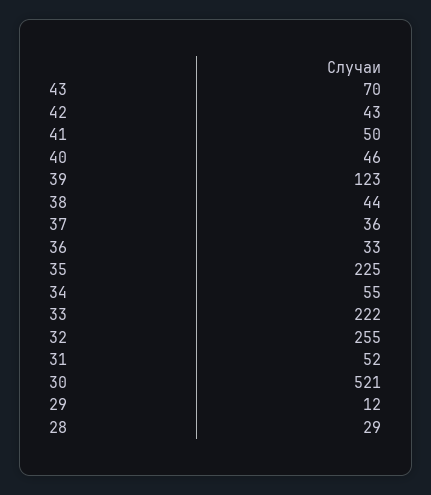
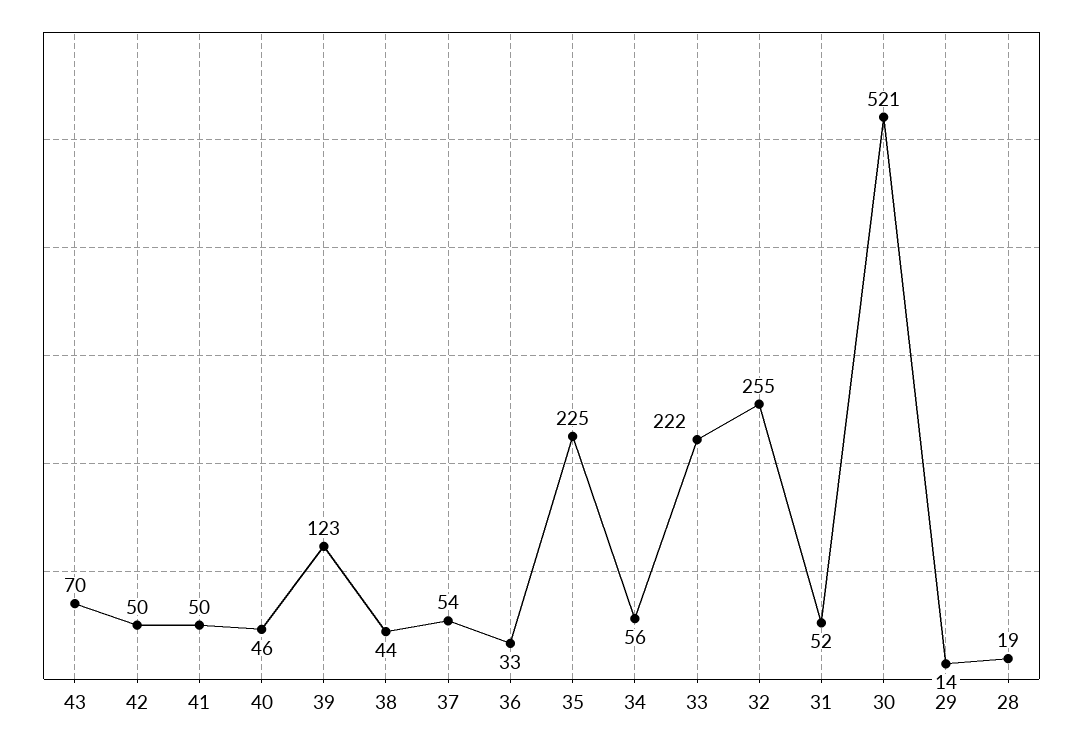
42: 43 -> 50
37: 36 -> 54
34: 55 -> 56
29: 12 -> 14
28: 29 -> 19

